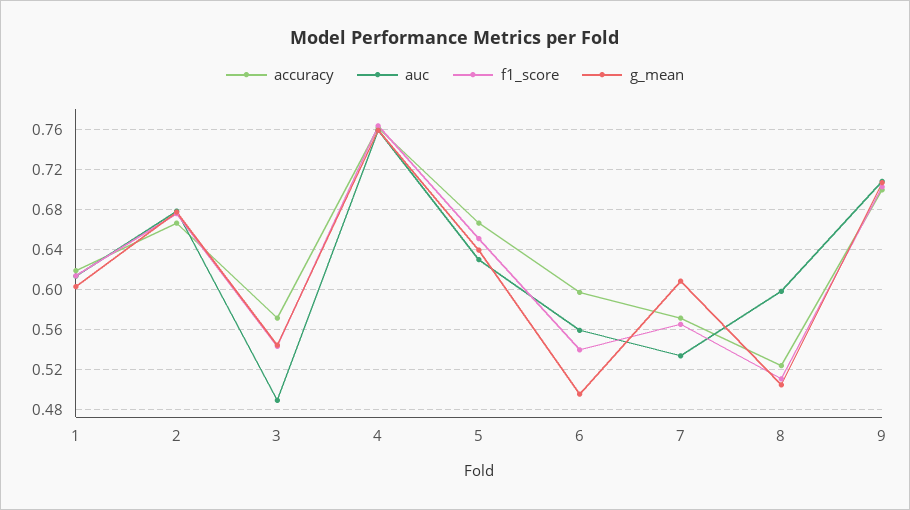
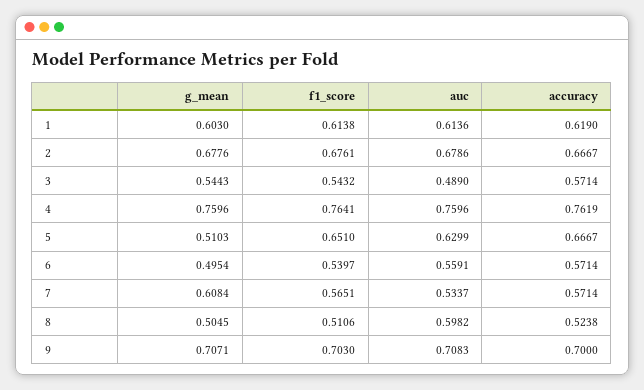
g_mean, 5: 0.64 -> 0.5103
accuracy, 6: 0.6 -> 0.5714

